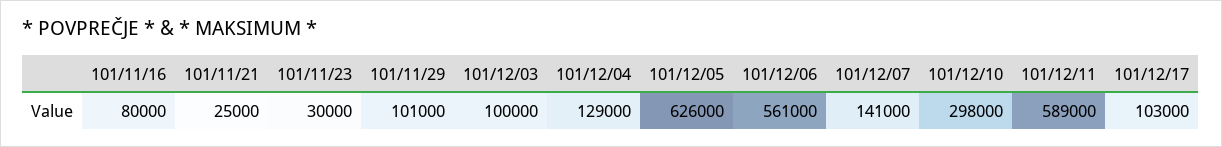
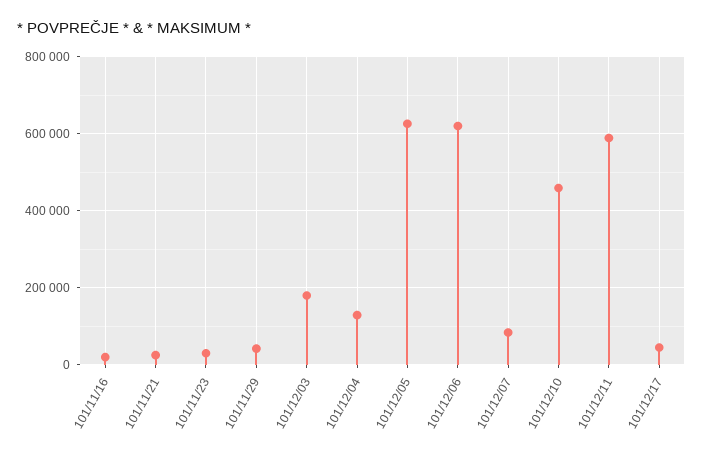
101/11/16: 80000 -> 20000
101/11/29: 101000 -> 40000
101/12/03: 100000 -> 180000
101/12/06: 561000 -> 620000
101/12/07: 141000 -> 80000
101/12/10: 298000 -> 460000
101/12/17: 103000 -> 40000

